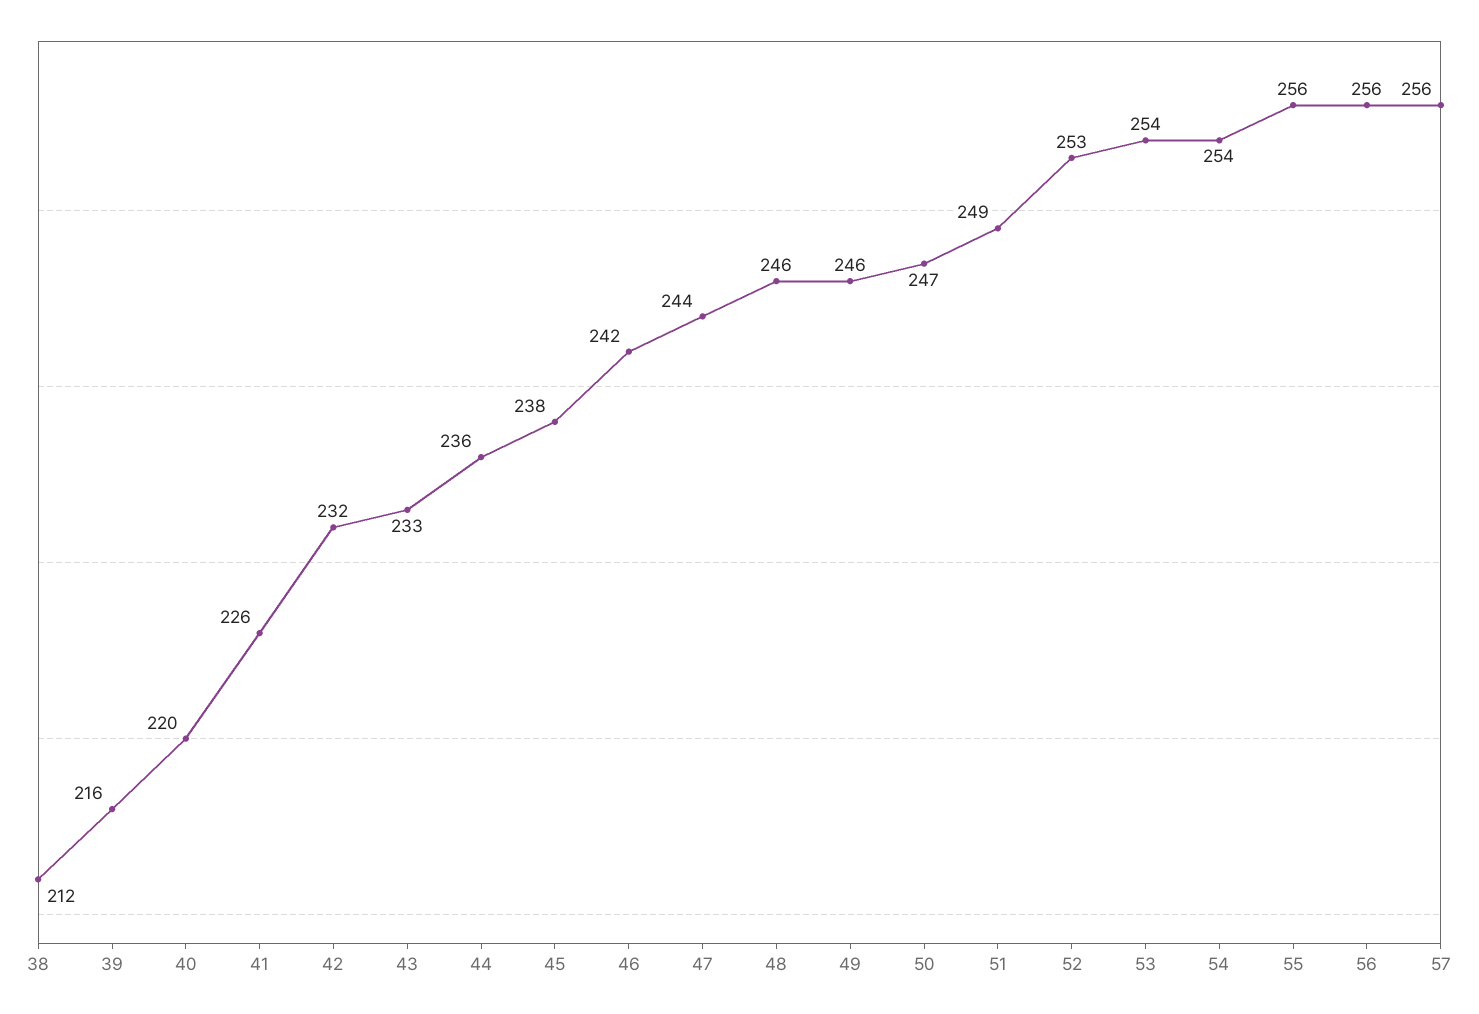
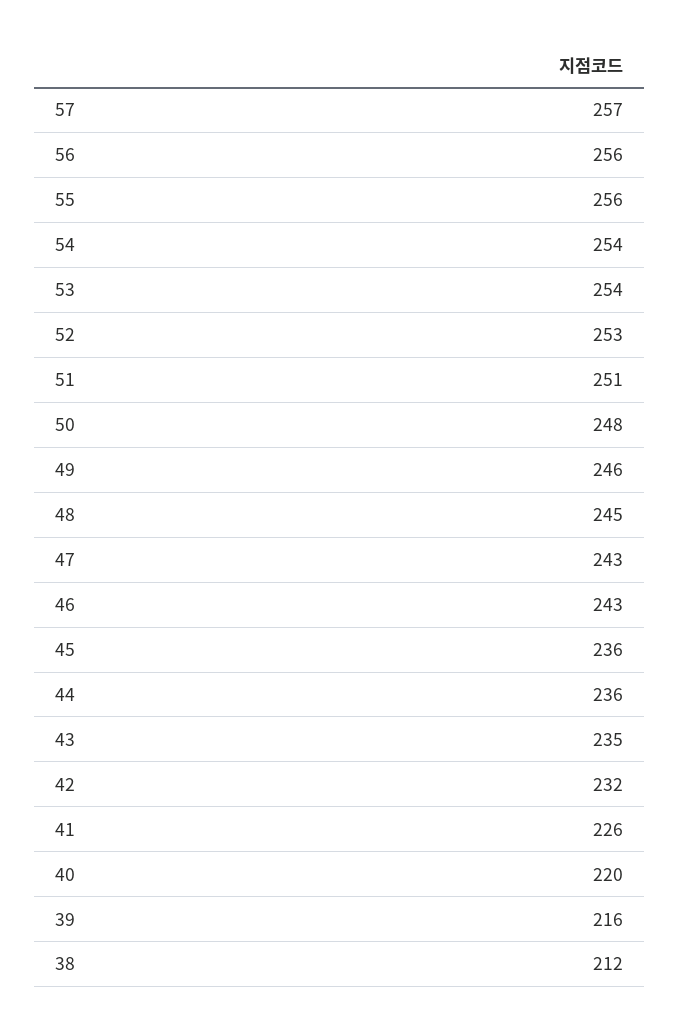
43: 233 -> 235
45: 238 -> 236
46: 242 -> 243
47: 244 -> 243
48: 246 -> 245
50: 247 -> 248
51: 249 -> 251
57: 256 -> 257

